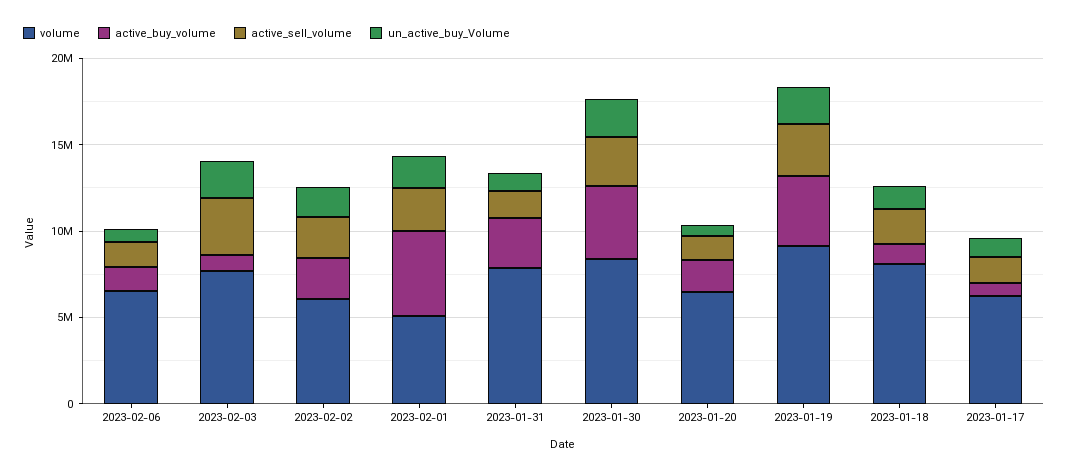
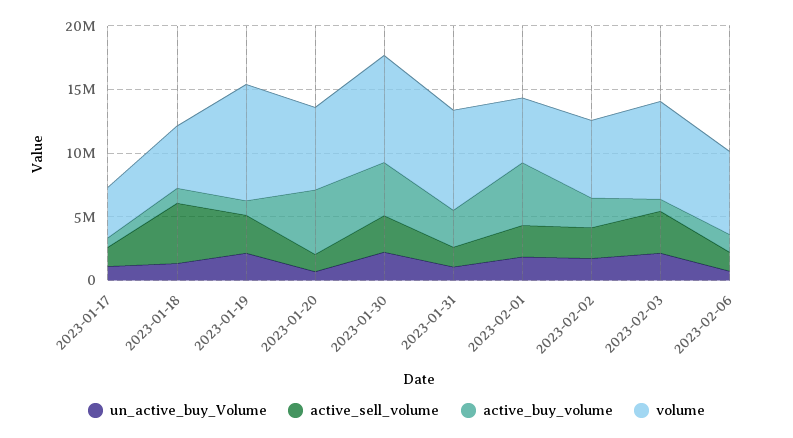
active_buy_volume, 2023-01-20: 2000000 -> 5000000
active_buy_volume, 2023-01-19: 4000000 -> 1000000
volume, 2023-01-18: 8000000 -> 5000000
active_sell_volume, 2023-01-18: 2000000 -> 5000000
volume, 2023-01-17: 6000000 -> 4000000

